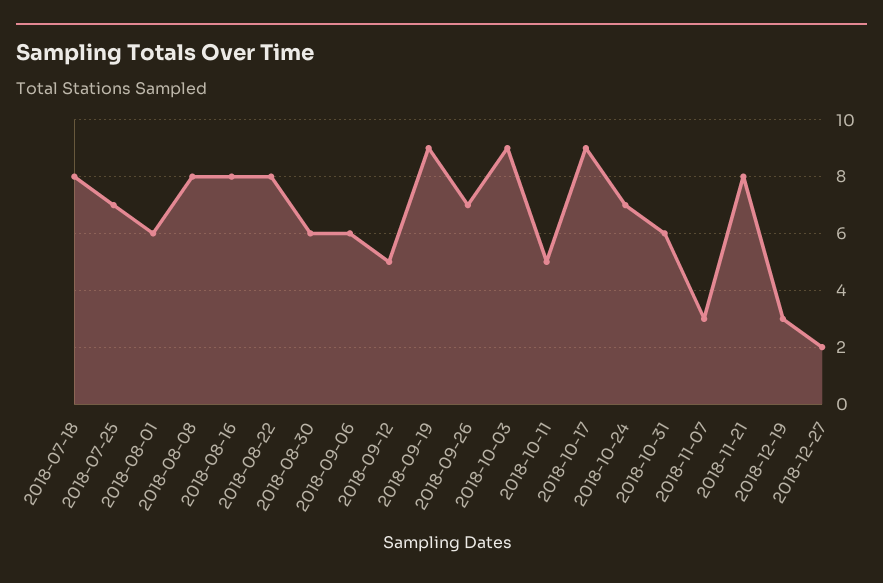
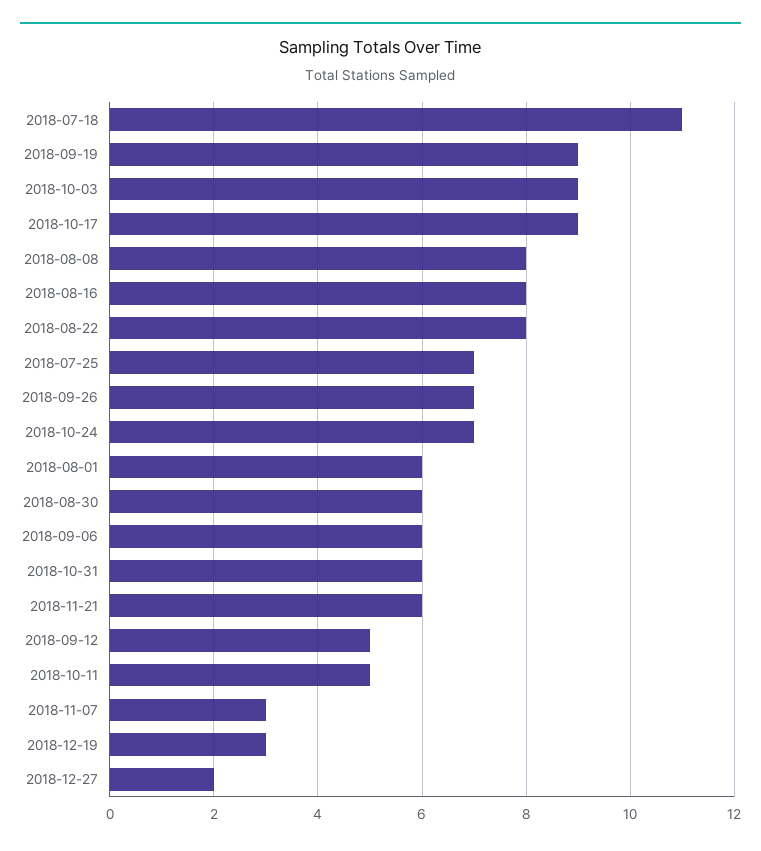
2018-07-18: 8 -> 11
2018-11-21: 8 -> 6

